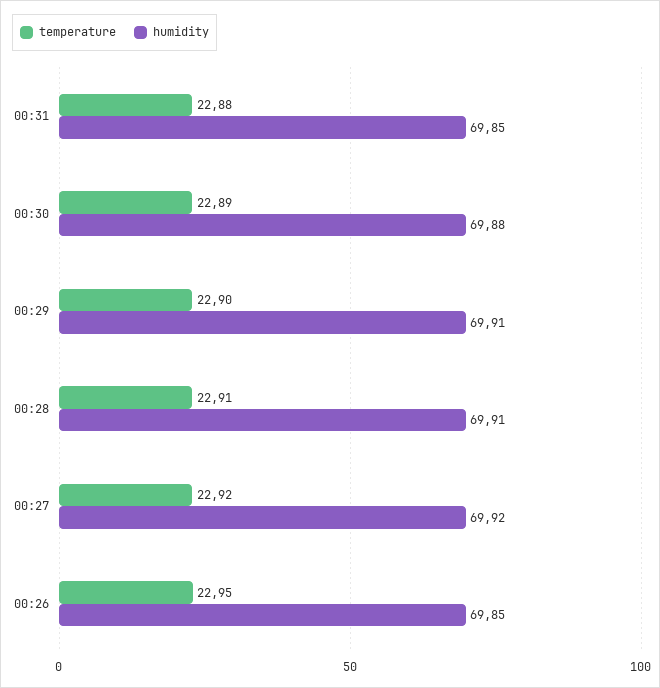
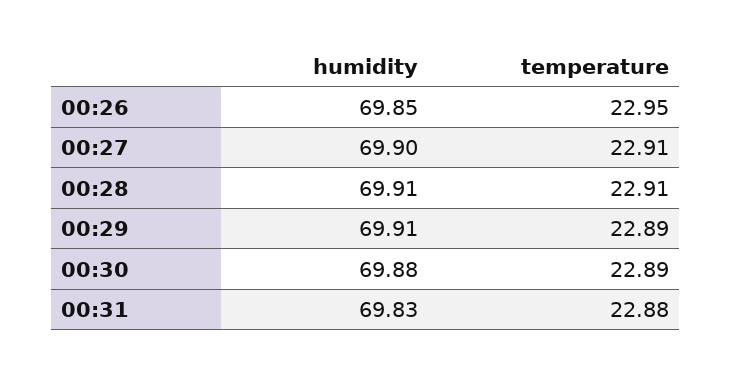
humidity, 00:31: 69.85 -> 69.83
temperature, 00:29: 22.9 -> 22.89
temperature, 00:27: 22.92 -> 22.91
humidity, 00:27: 69.92 -> 69.9

